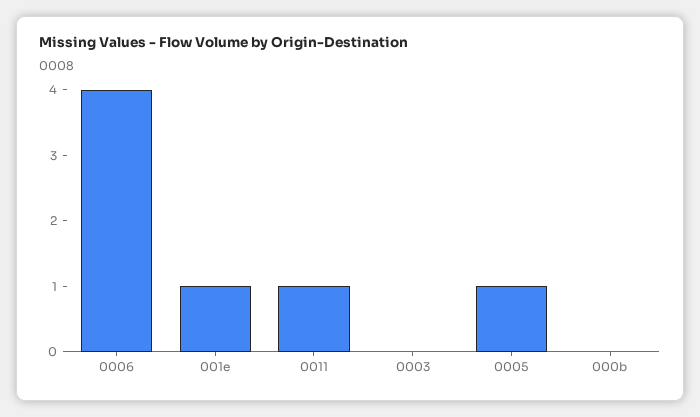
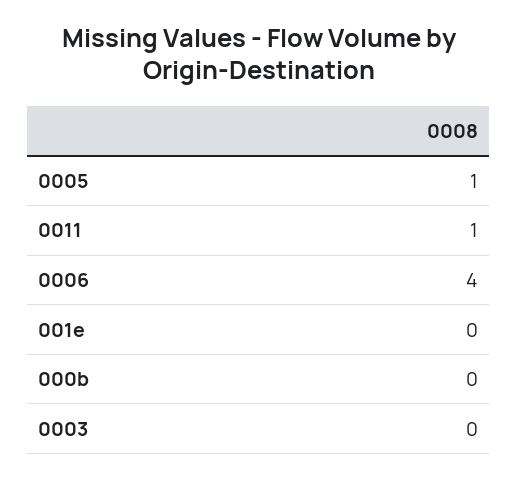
001e: 1 -> 0

